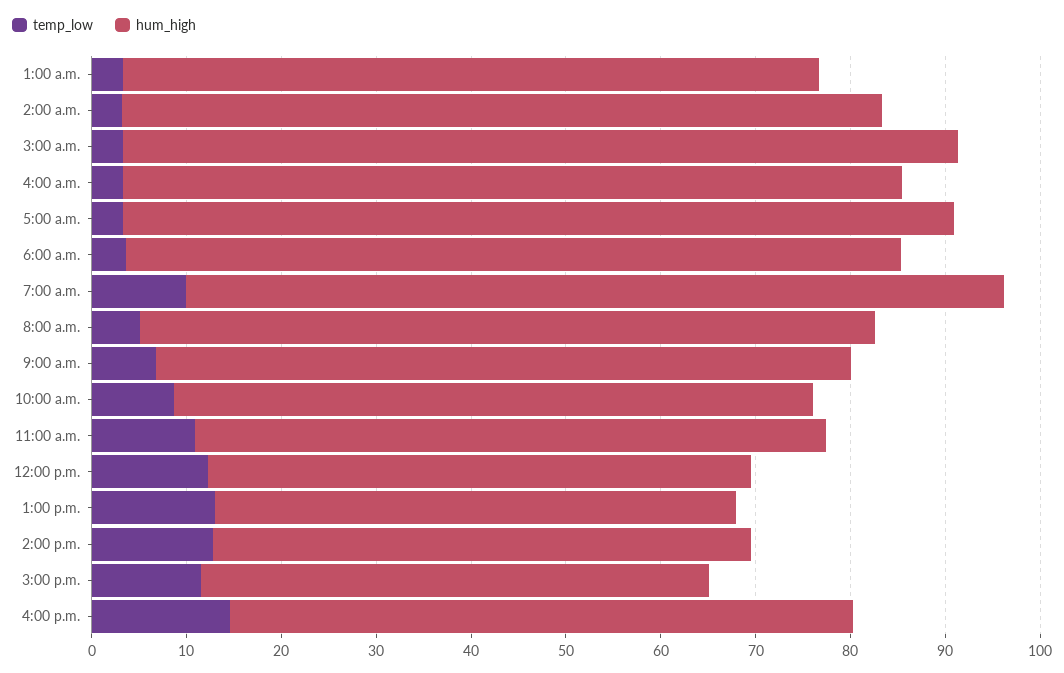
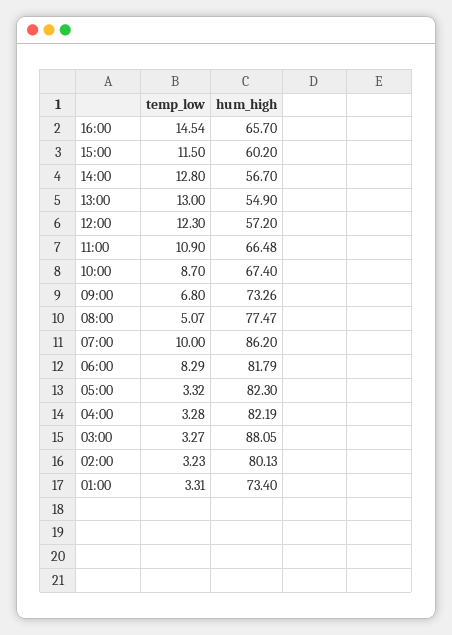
hum_high, 5:00 a.m.: 88 -> 82.3
temp_low, 6:00 a.m.: 4 -> 8.29
hum_high, 3:00 p.m.: 54 -> 60.2

